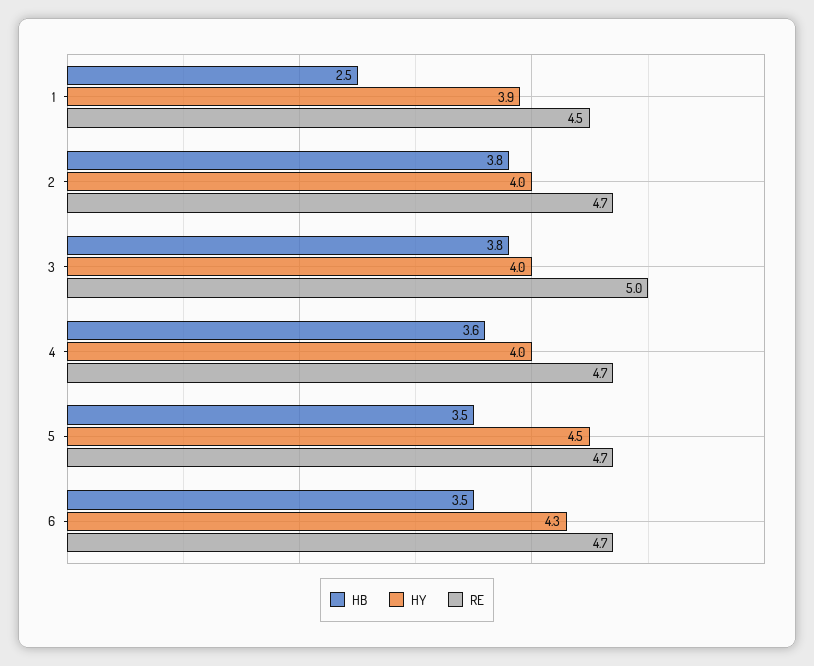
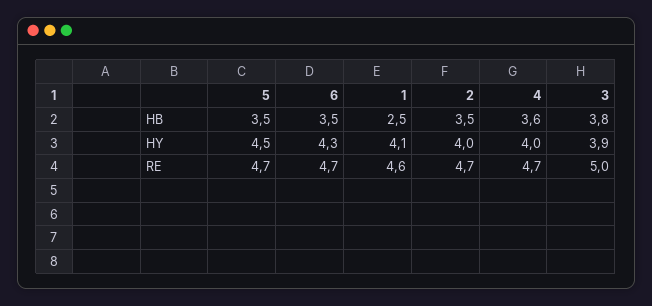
HY, 1: 3.9 -> 4.1
RE, 1: 4.5 -> 4.6
HB, 2: 3.8 -> 3.5
HY, 3: 4 -> 3.9

